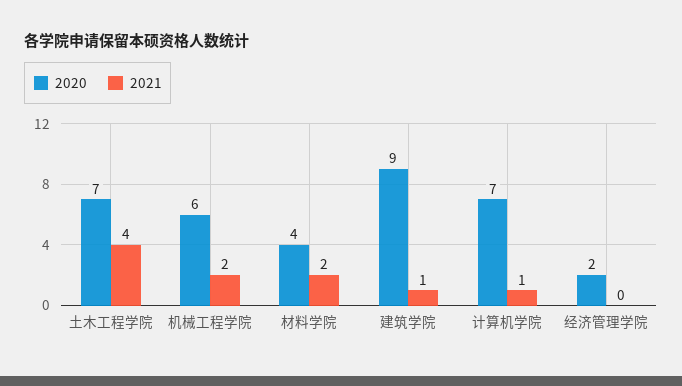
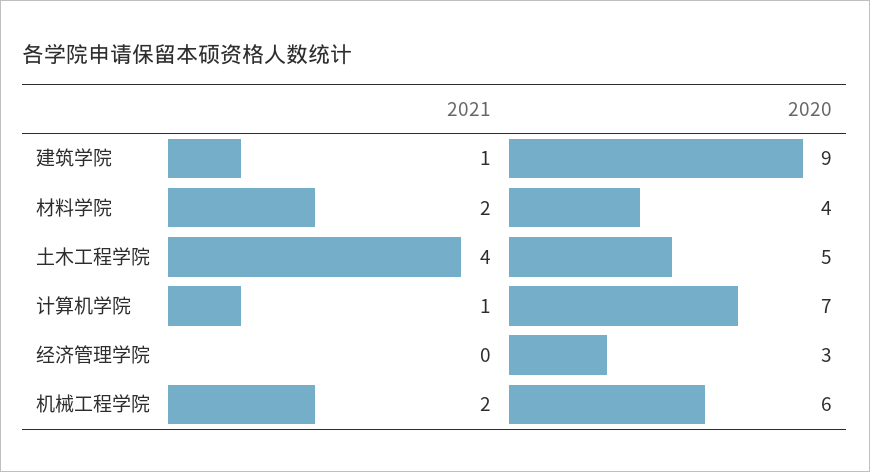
2020, 土木工程学院: 7 -> 5
2020, 经济管理学院: 2 -> 3

